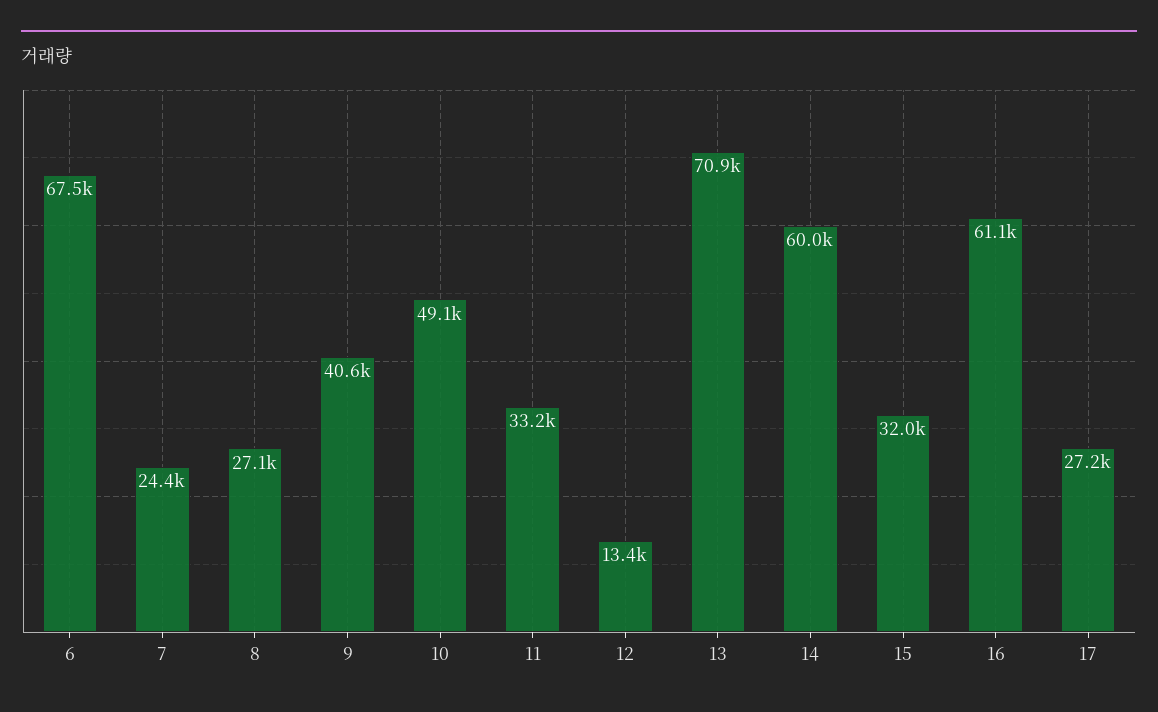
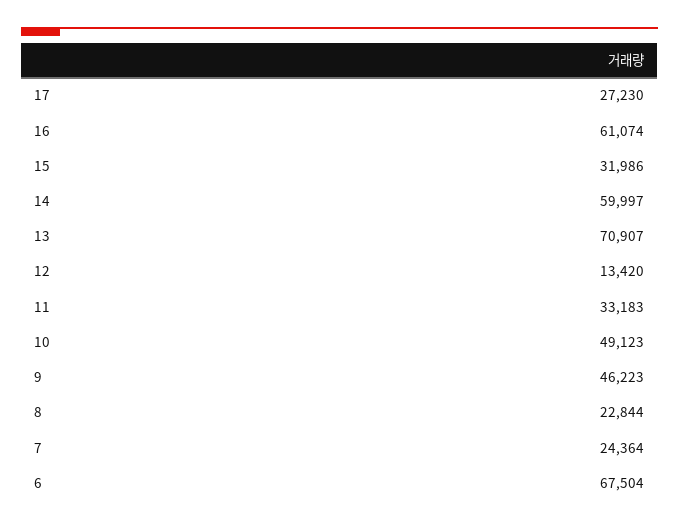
8: 27100 -> 22844
9: 40600 -> 46223

